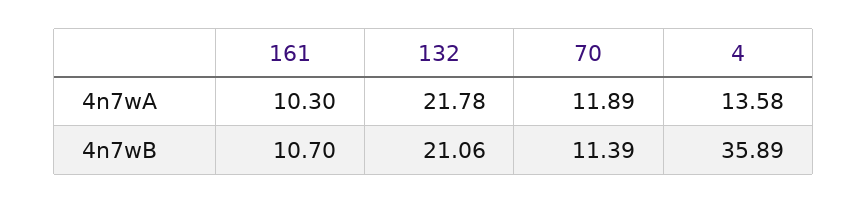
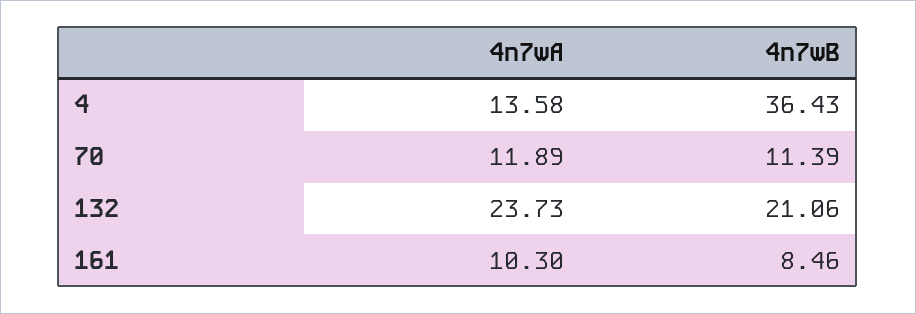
132, 4n7wA: 21.78 -> 23.73
161, 4n7wB: 10.7 -> 8.46
4, 4n7wB: 35.89 -> 36.43

